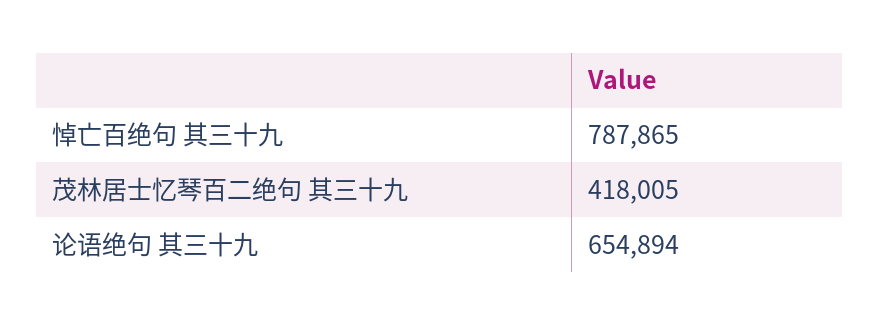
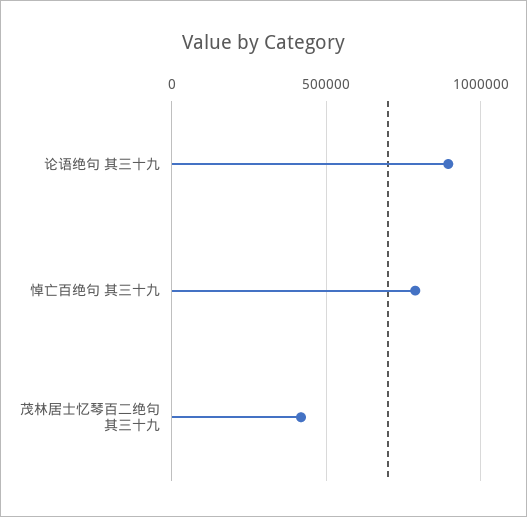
论语绝句 其三十九: 654894 -> 900000

